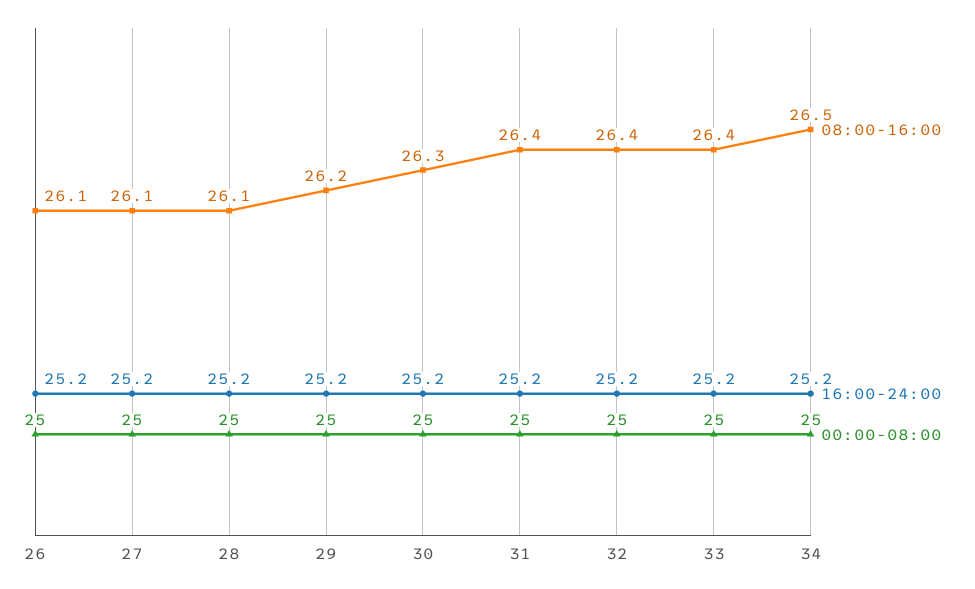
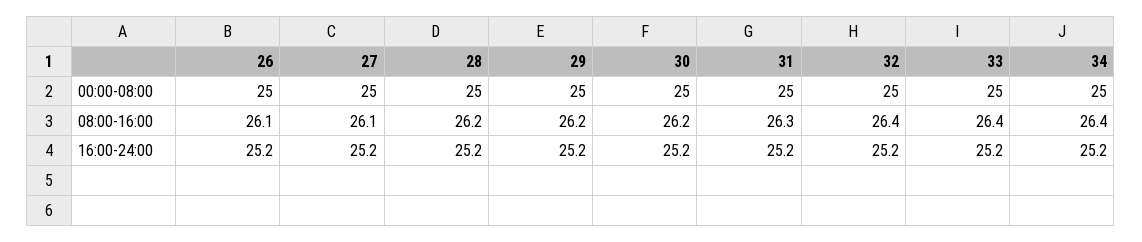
08:00-16:00, 28: 26.1 -> 26.2
08:00-16:00, 30: 26.3 -> 26.2
08:00-16:00, 31: 26.4 -> 26.3
08:00-16:00, 34: 26.5 -> 26.4

